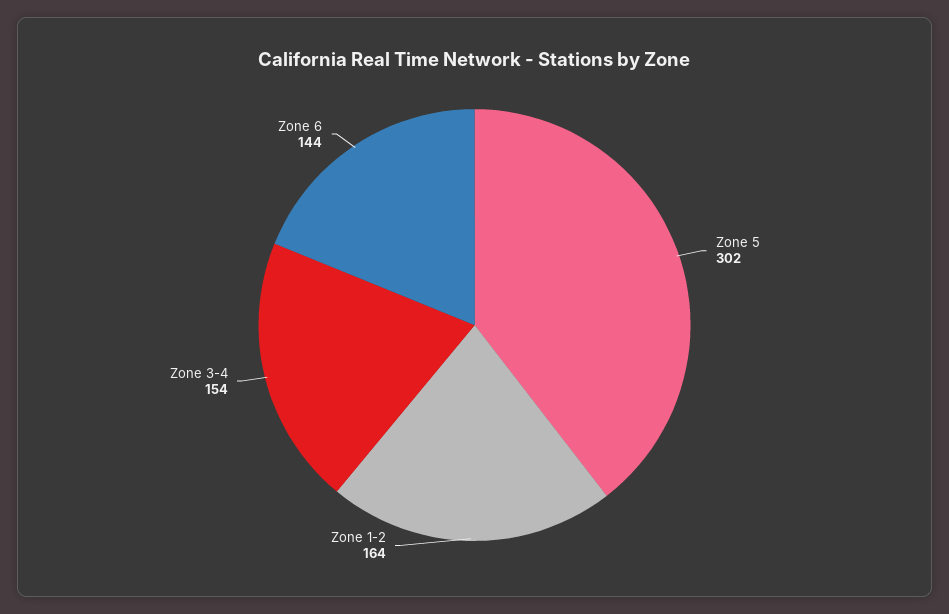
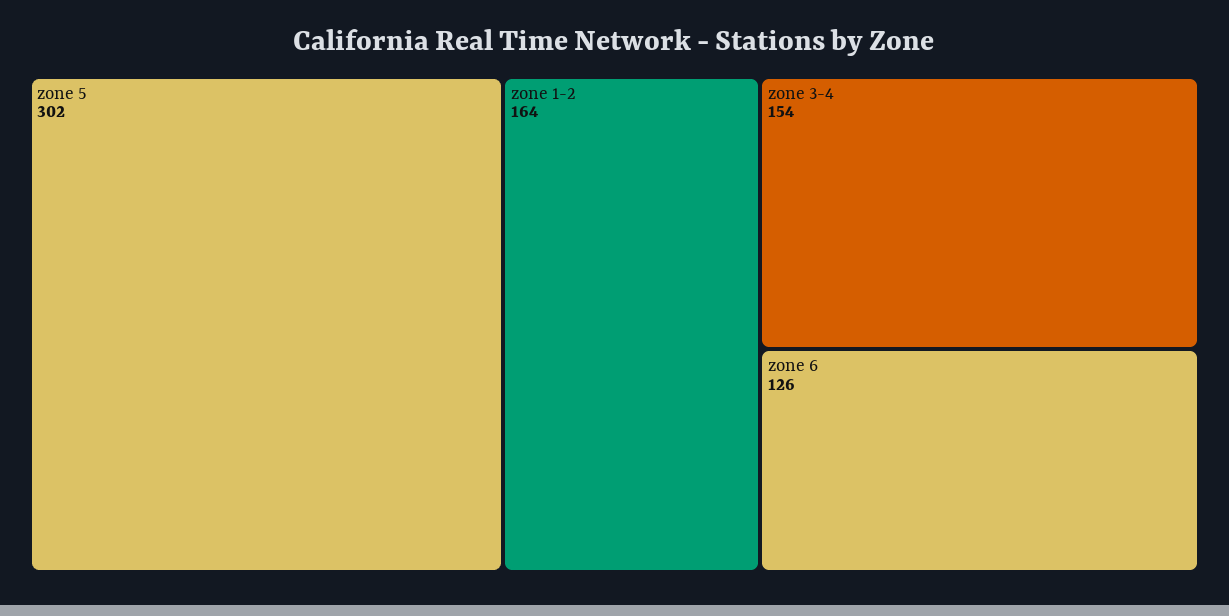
Zone 6: 144 -> 126

